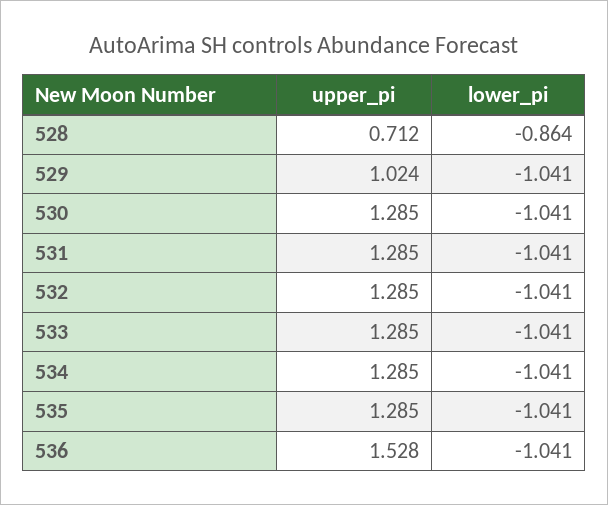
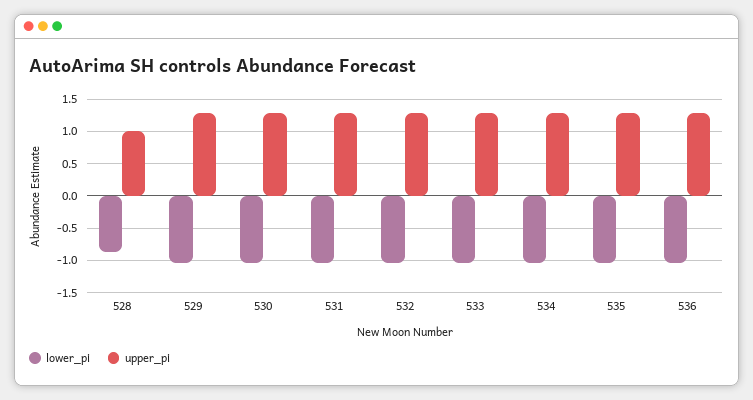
upper_pi, 528: 0.712 -> 1
upper_pi, 529: 1.024 -> 1.3
upper_pi, 536: 1.528 -> 1.3

